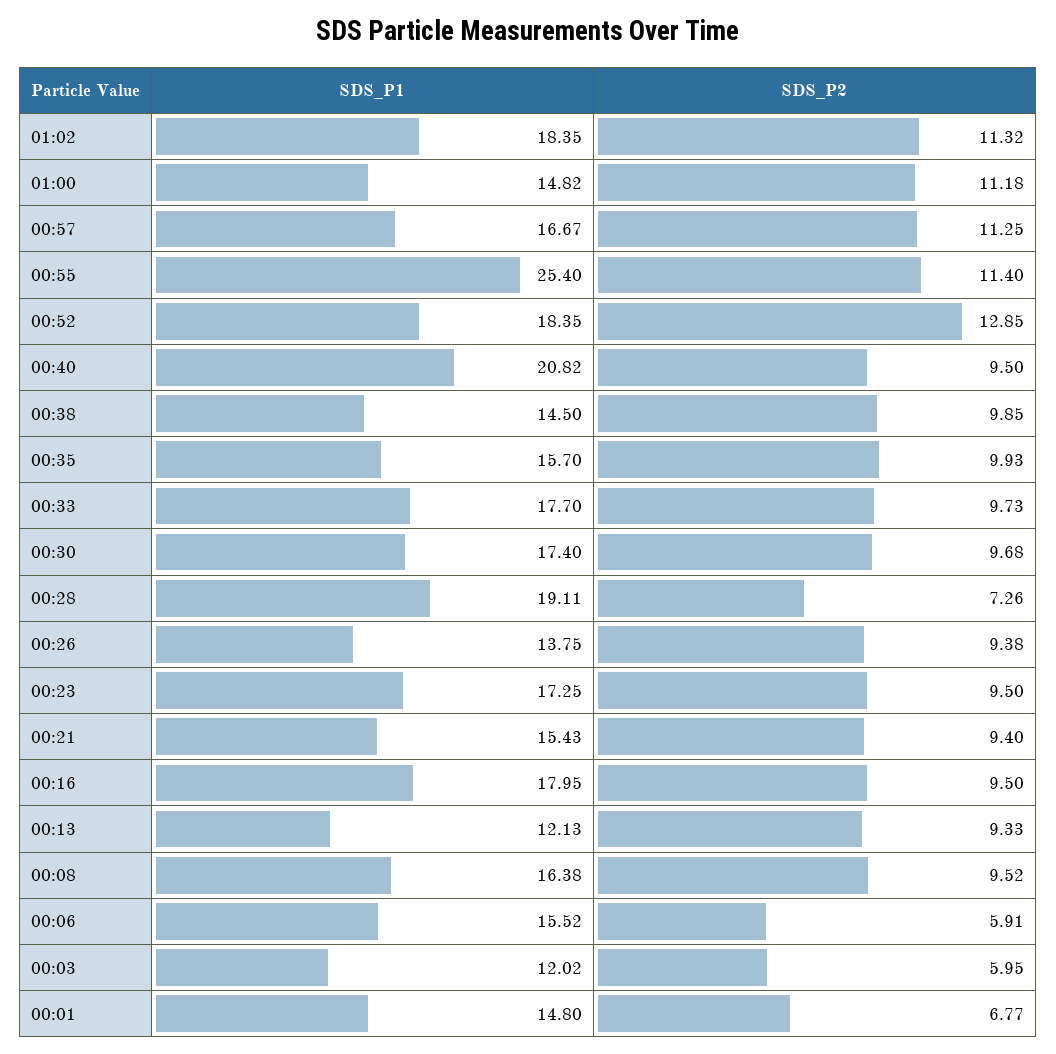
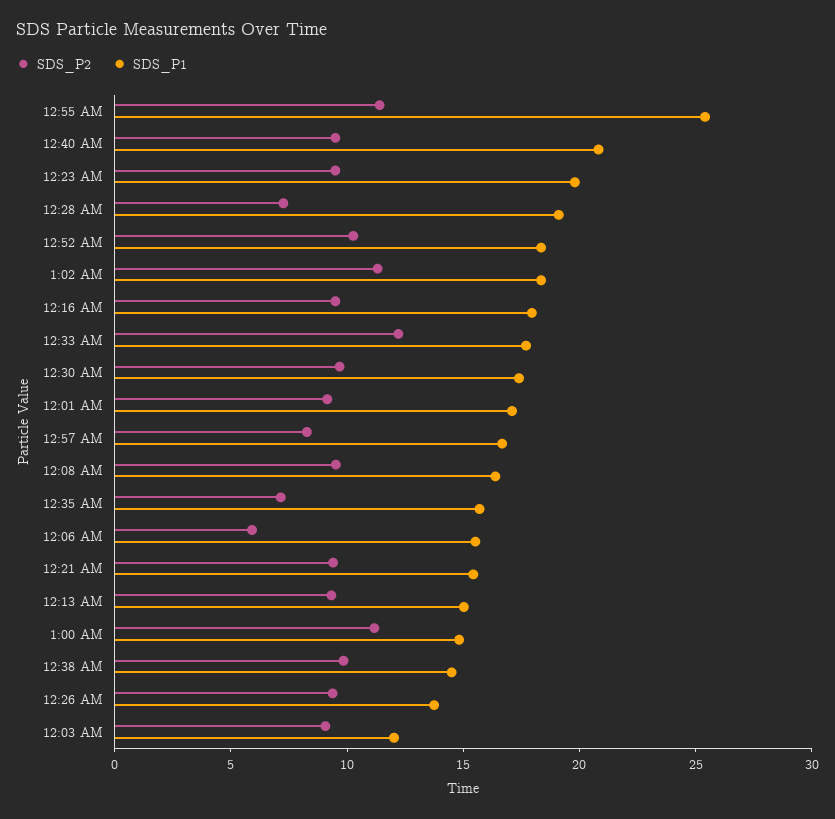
SDS_P2, 00:57: 11.25 -> 8
SDS_P2, 00:52: 12.85 -> 10
SDS_P2, 00:35: 9.93 -> 7
SDS_P2, 00:33: 9.73 -> 12
SDS_P1, 00:23: 17.25 -> 20
SDS_P1, 00:13: 12.13 -> 15
SDS_P2, 00:03: 5.95 -> 9
SDS_P1, 00:01: 14.8 -> 17
SDS_P2, 00:01: 6.77 -> 9

